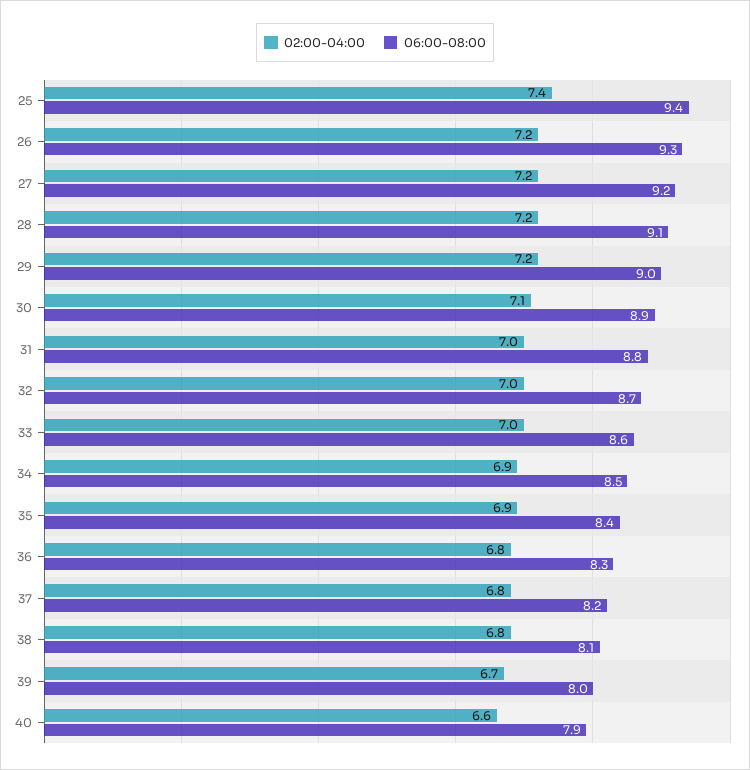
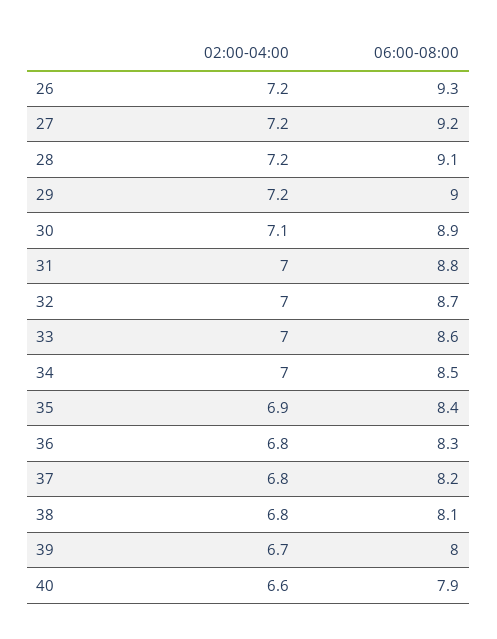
02:00-04:00, 25: 7.4 -> none
06:00-08:00, 25: 9.4 -> none
02:00-04:00, 34: 6.9 -> 7

